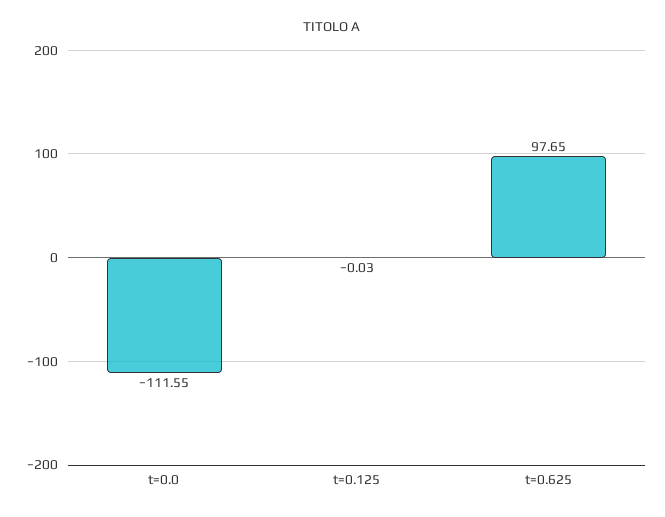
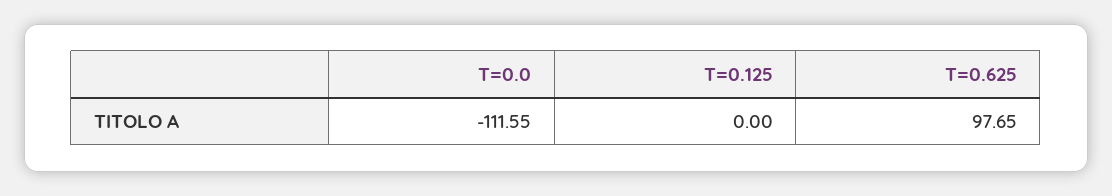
t=0.125: -0.03 -> 0

